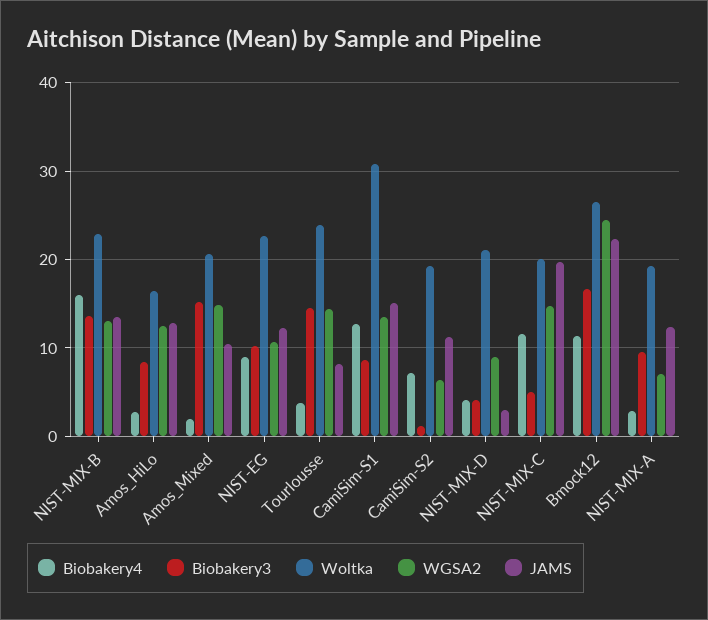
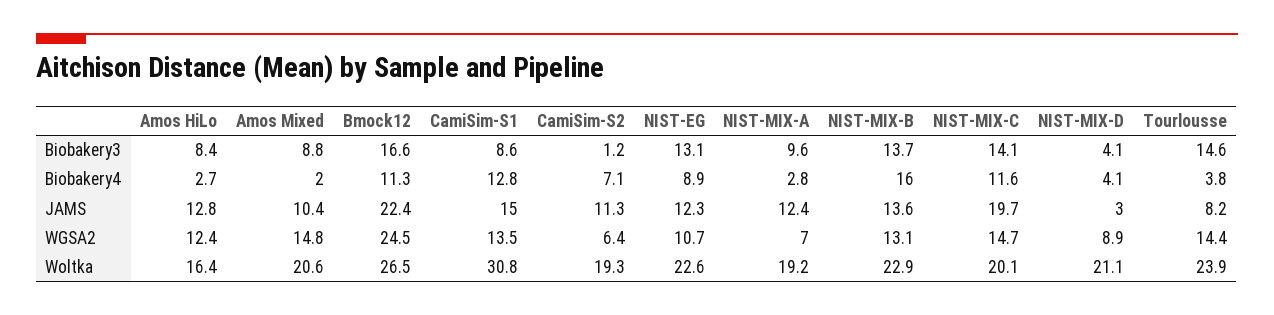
Biobakery3, Amos_Mixed: 15 -> 8.8
Biobakery3, NIST-EG: 10 -> 13.1
Biobakery3, NIST-MIX-C: 5 -> 14.1

